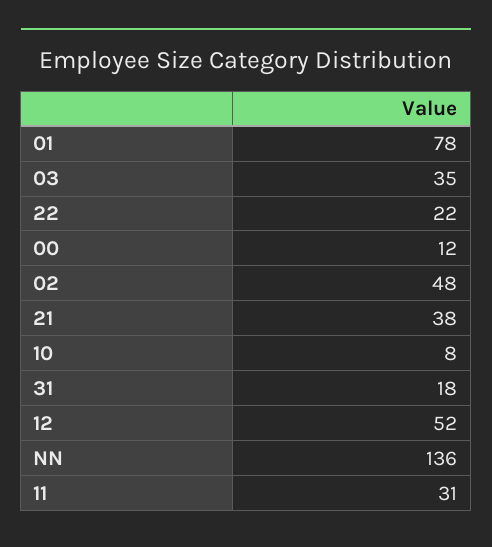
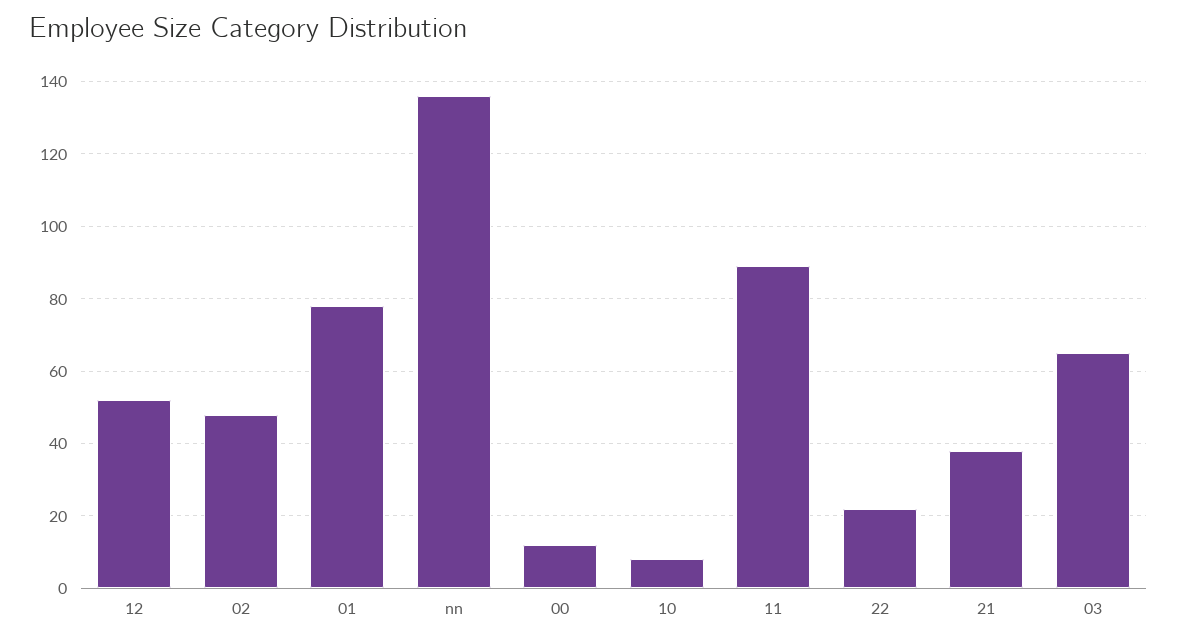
03: 35 -> 65
31: 18 -> none
11: 31 -> 90

